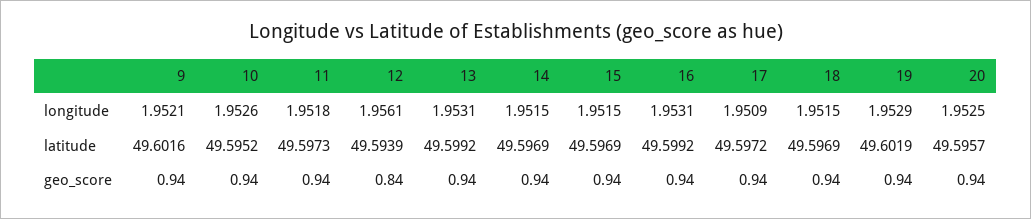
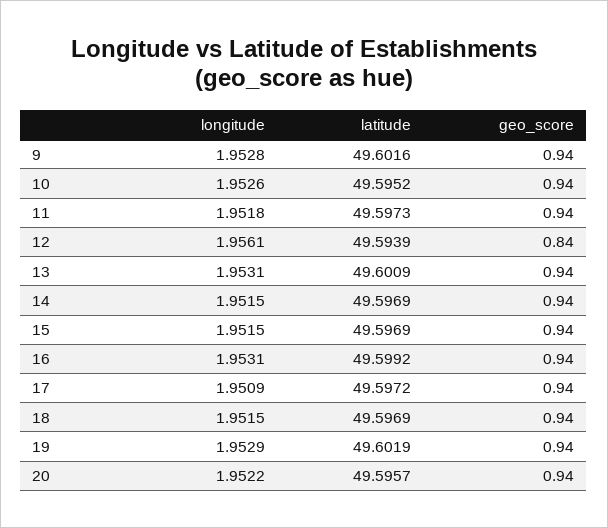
9, longitude: 1.9521 -> 1.9528
20, longitude: 1.9525 -> 1.9522
13, latitude: 49.5992 -> 49.6009

